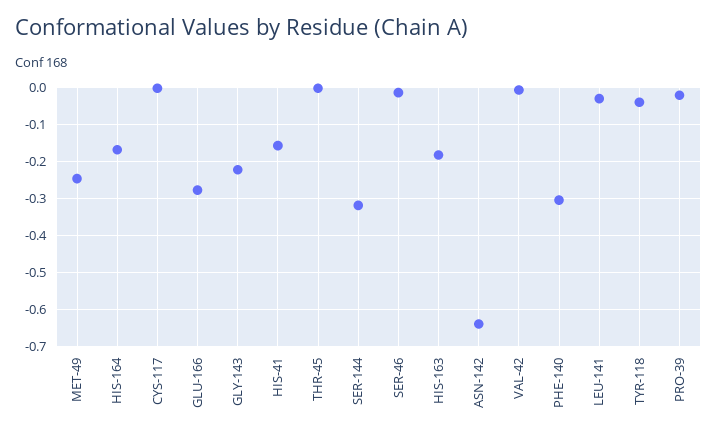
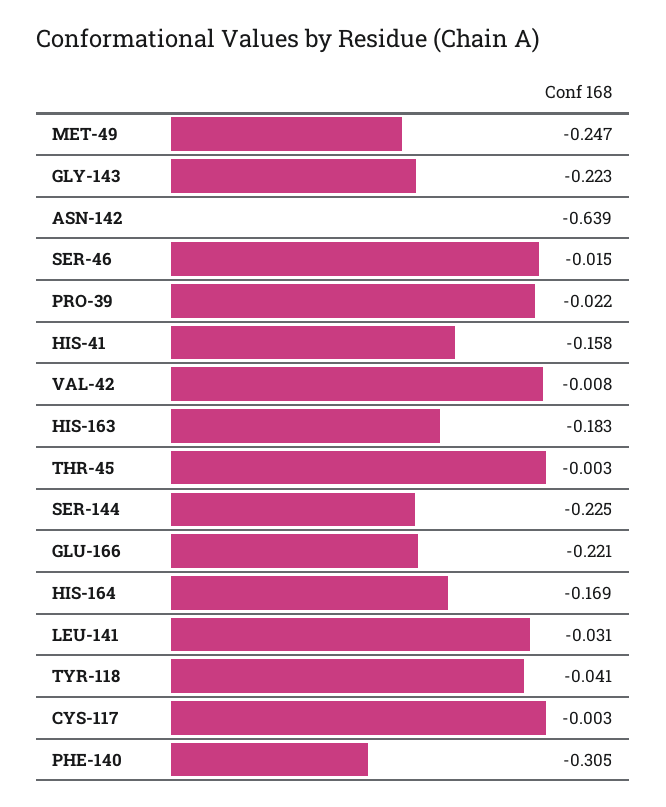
GLU-166: -0.28 -> -0.221
SER-144: -0.32 -> -0.225

